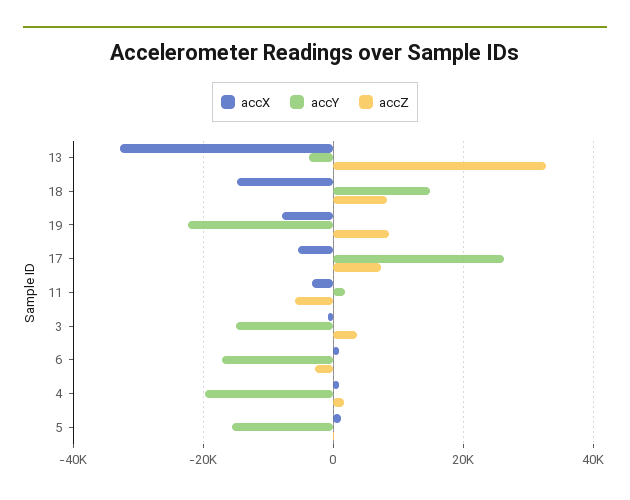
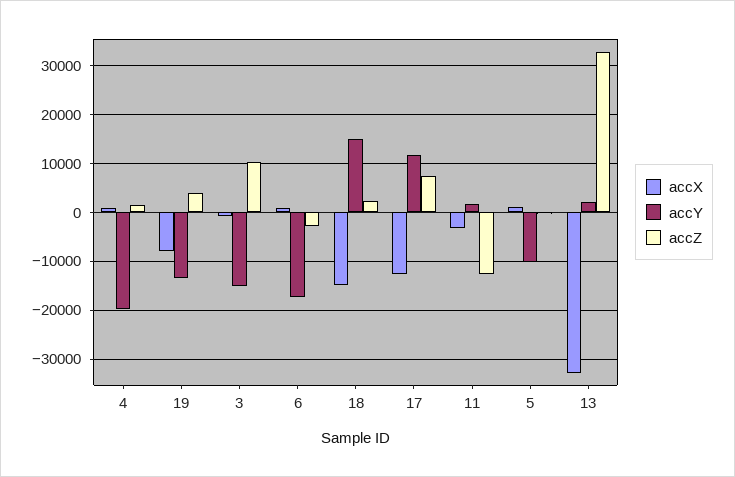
accY, 13: -4000 -> 2000
accZ, 18: 8000 -> 2000
accY, 19: -22000 -> -14000
accZ, 19: 8000 -> 4000
accX, 17: -6000 -> -12000
accY, 17: 26000 -> 12000
accZ, 11: -6000 -> -12000
accZ, 3: 4000 -> 10000
accY, 5: -16000 -> -10000

